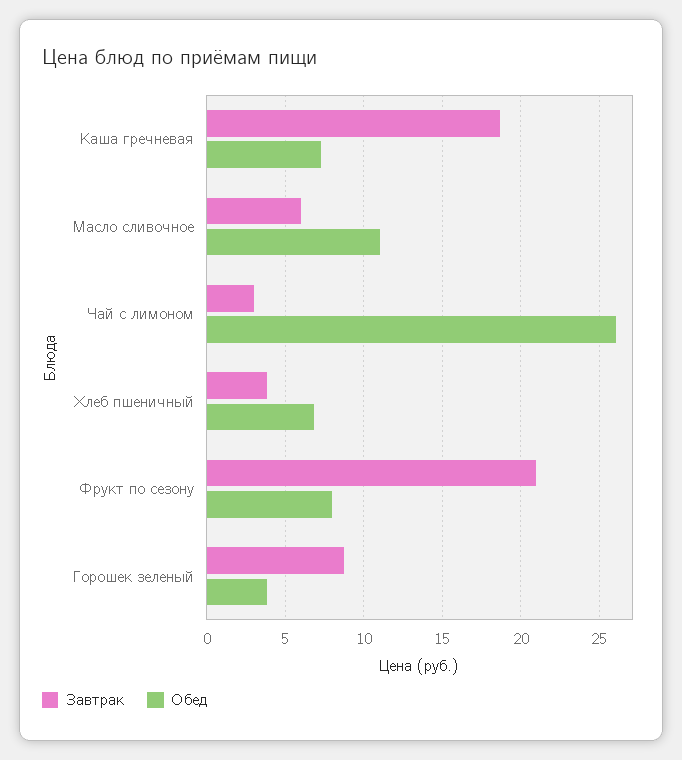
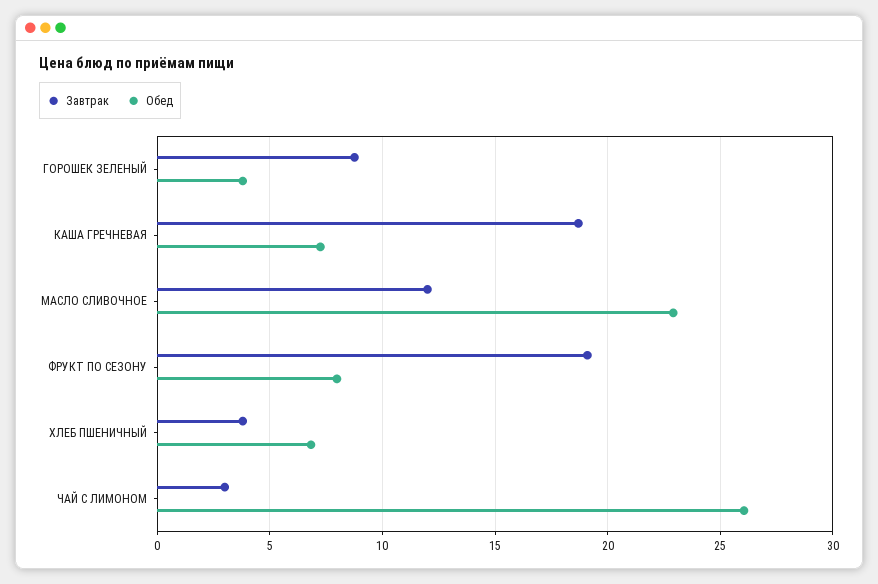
Завтрак, Масло сливочное: 6 -> 12
Обед, Масло сливочное: 11 -> 23
Завтрак, Фрукт по сезону: 21 -> 19

